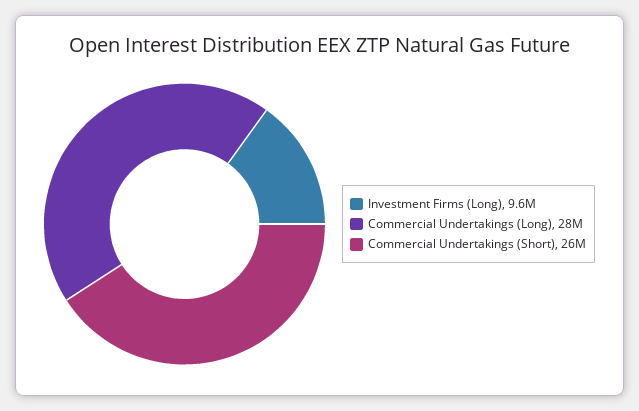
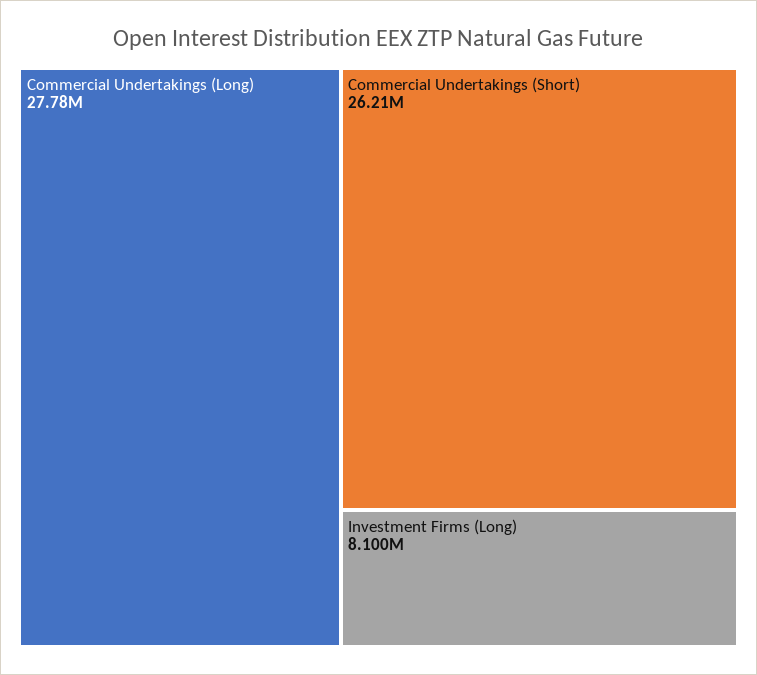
Investment Firms (Long): 9600000 -> 8100000

